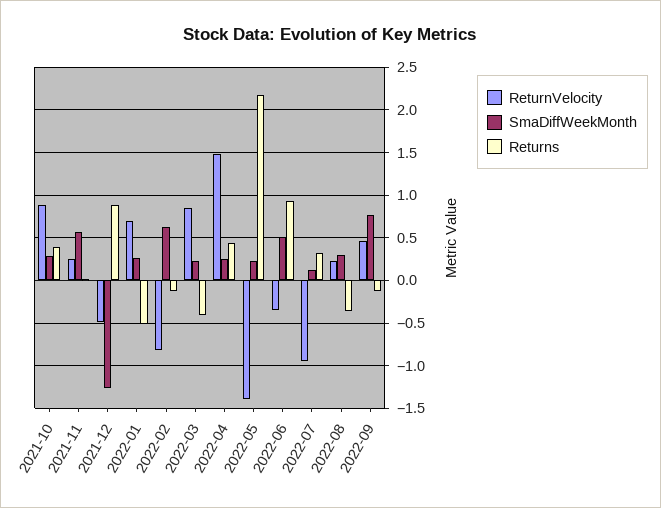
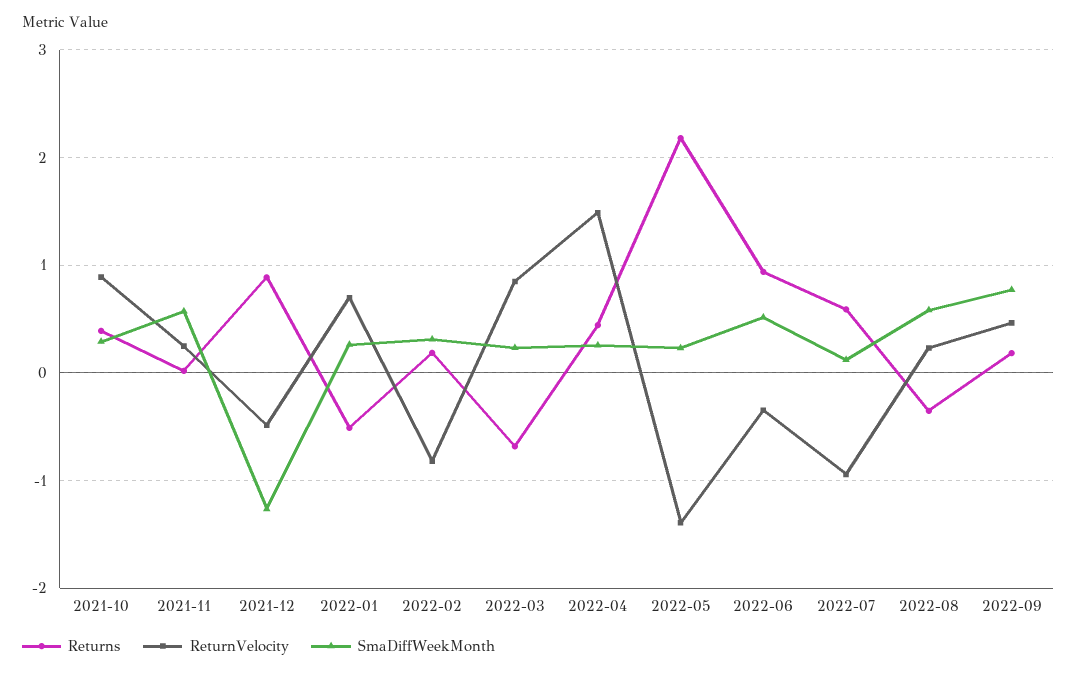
SmaDiffWeekMonth, 2022-02: 0.6 -> 0.3
Returns, 2022-02: -0.1 -> 0.2
Returns, 2022-03: -0.4 -> -0.7
Returns, 2022-07: 0.3 -> 0.6
SmaDiffWeekMonth, 2022-08: 0.3 -> 0.6
Returns, 2022-09: -0.1 -> 0.2

